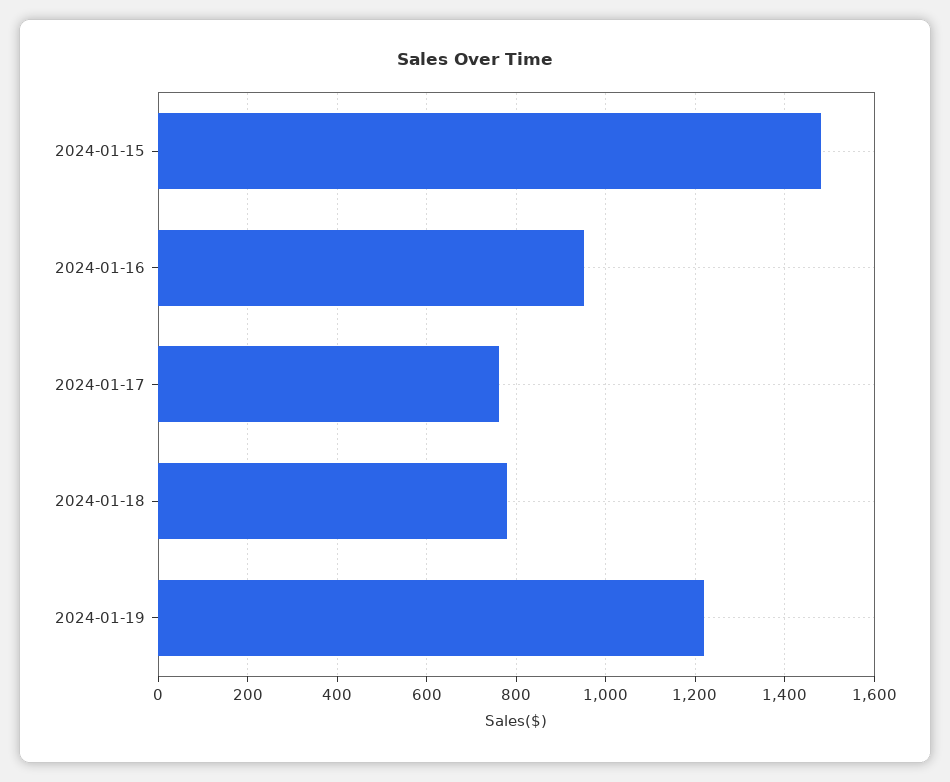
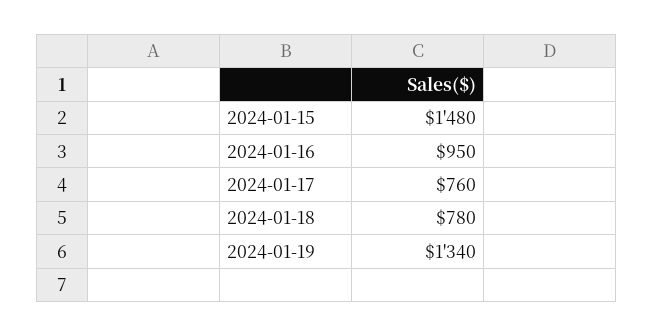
2024-01-19: 1220 -> 1340

